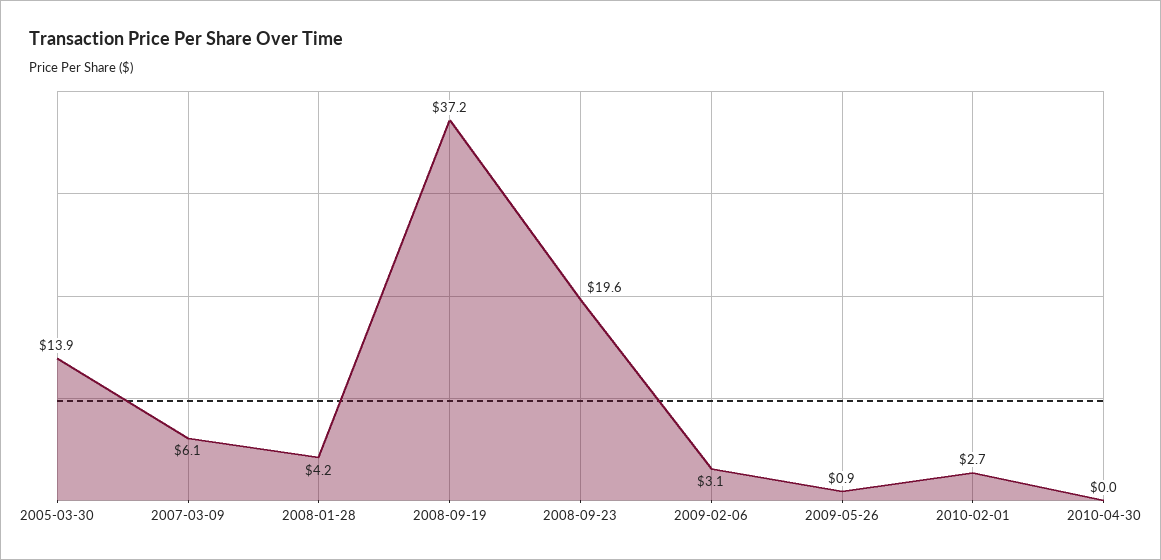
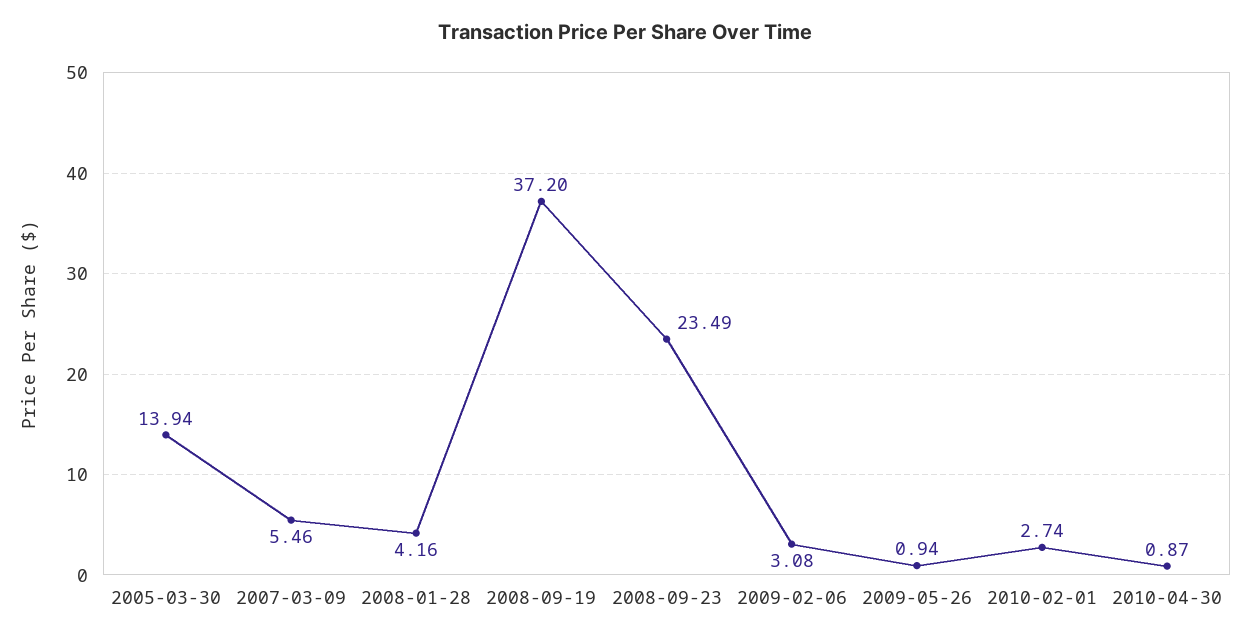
2007-03-09: 6.1 -> 5.46
2008-09-23: 19.6 -> 23.49
2010-04-30: 0 -> 0.87

